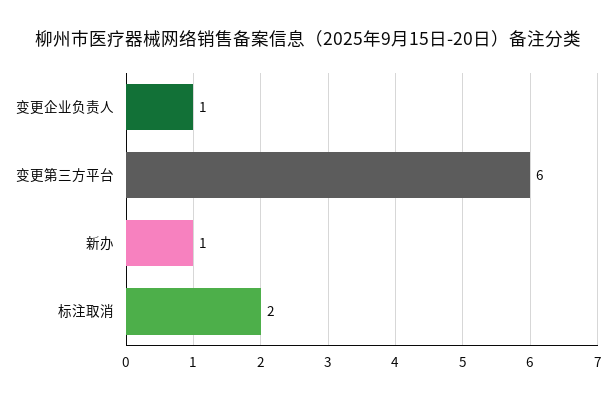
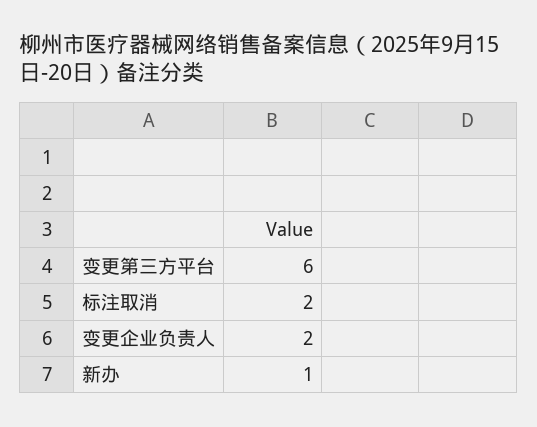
变更企业负责人: 1 -> 2

